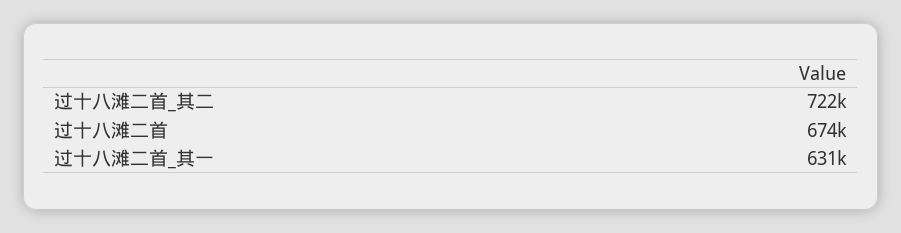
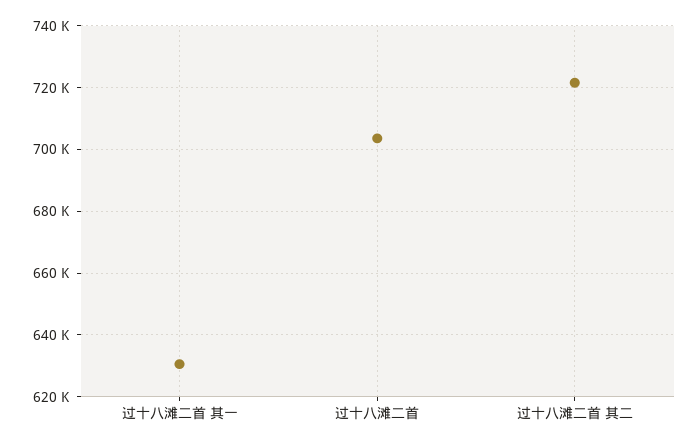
过十八滩二首: 674000 -> 704000

